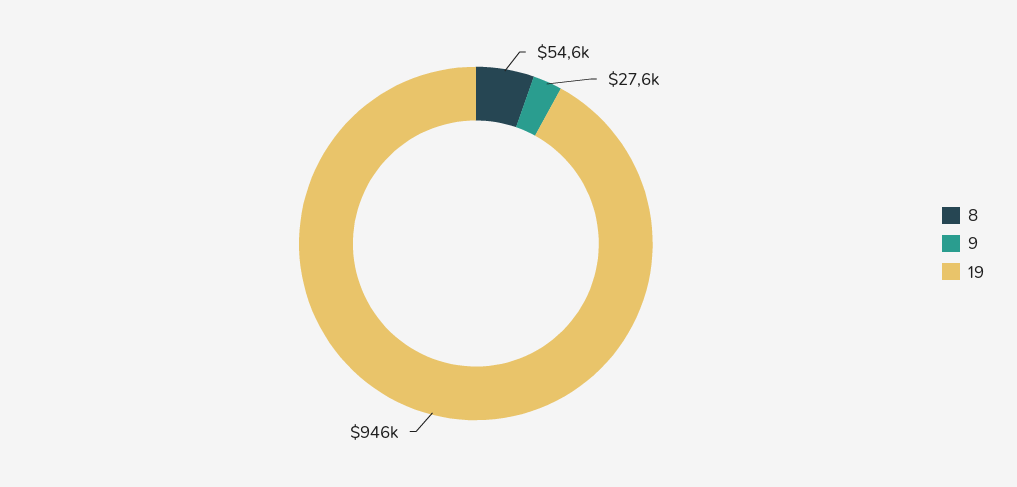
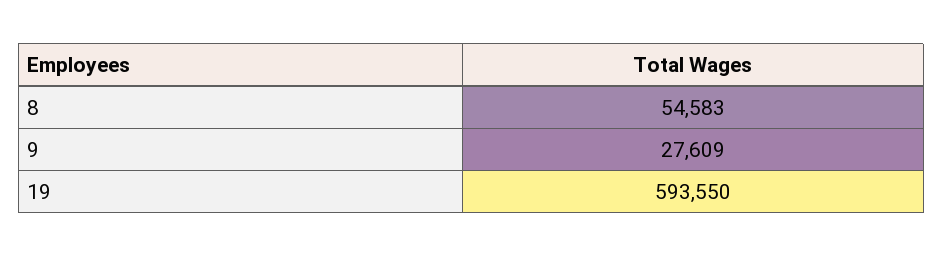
19: 946000 -> 593550

